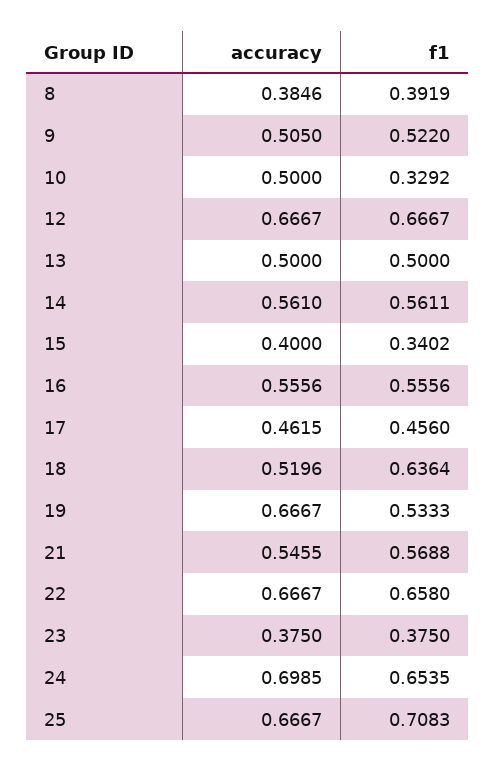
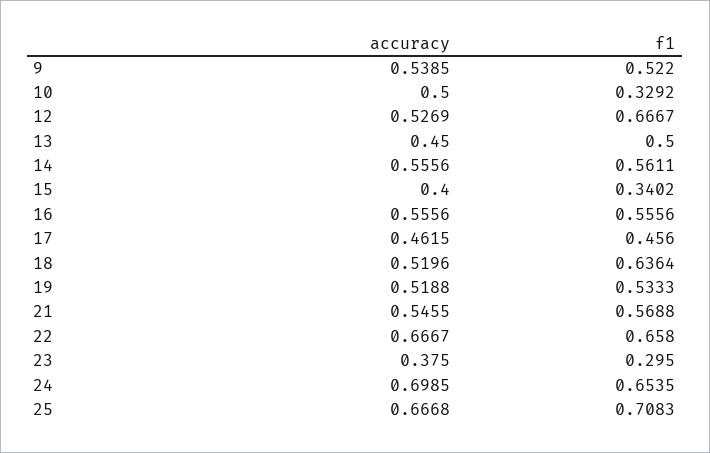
accuracy, 8: 0.3846 -> none
f1, 8: 0.3919 -> none
accuracy, 9: 0.505 -> 0.5385
accuracy, 12: 0.6667 -> 0.5269
accuracy, 13: 0.5 -> 0.45
accuracy, 14: 0.561 -> 0.5556
accuracy, 19: 0.6667 -> 0.5188
f1, 23: 0.375 -> 0.295
accuracy, 25: 0.6667 -> 0.6668

